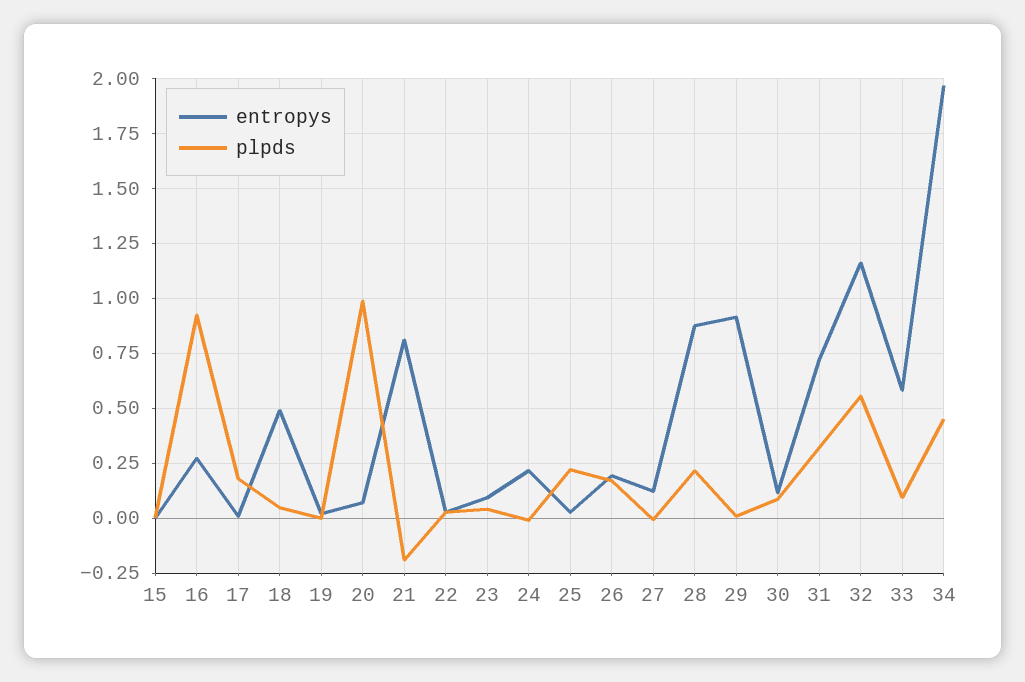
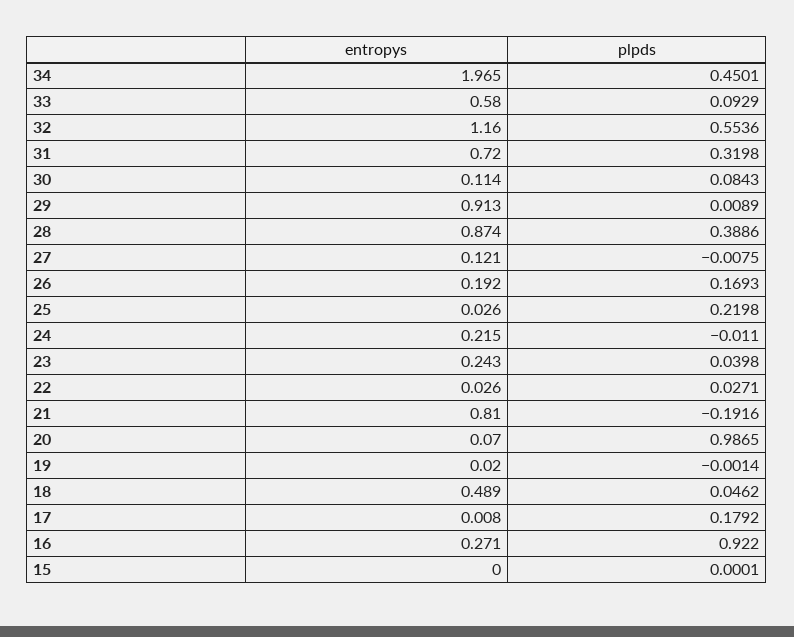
entropys, 23: 0.1 -> 0.243
plpds, 28: 0.2 -> 0.3886

